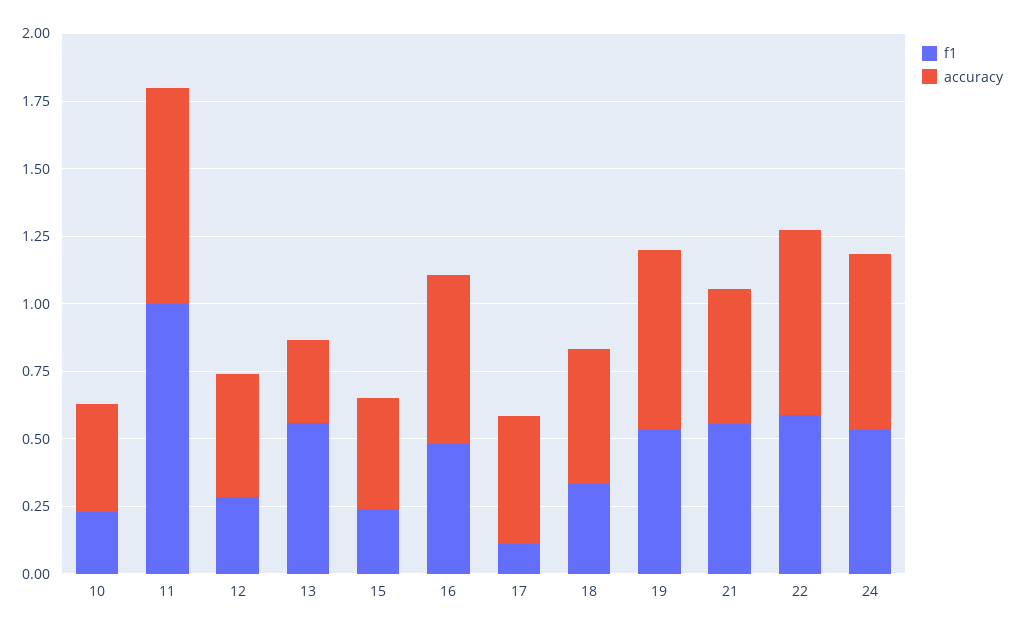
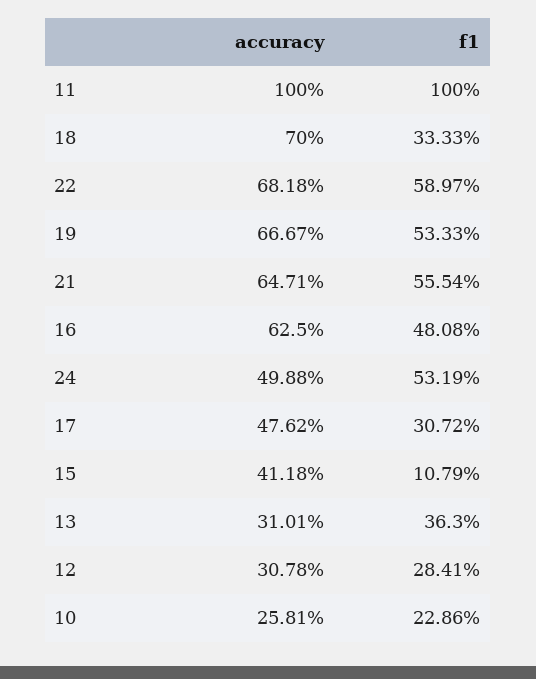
accuracy, 10: 0.4 -> 0.2581
accuracy, 11: 0.8 -> 1
accuracy, 12: 0.45 -> 0.3078
f1, 13: 0.55 -> 0.363
f1, 15: 0.25 -> 0.1079
f1, 17: 0.1 -> 0.3072
accuracy, 18: 0.5 -> 0.7
accuracy, 21: 0.5 -> 0.6471
accuracy, 24: 0.65 -> 0.4988

